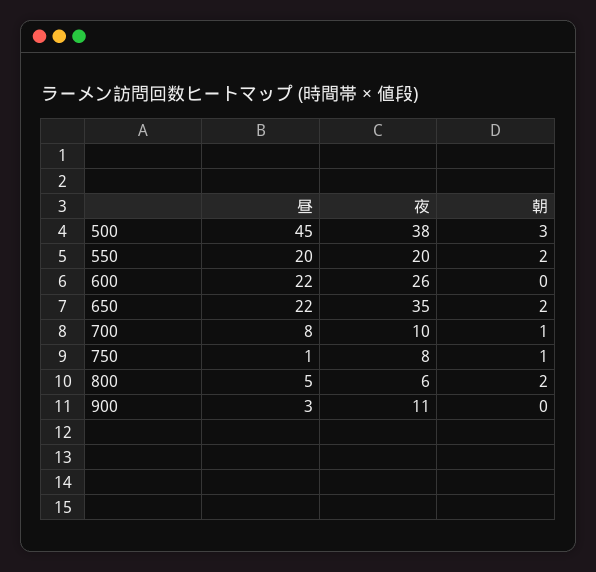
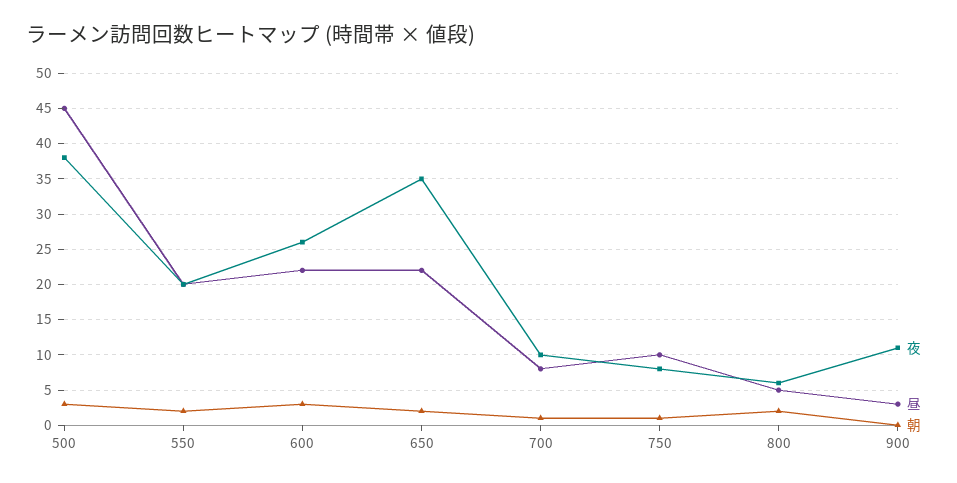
朝, 600: 0 -> 3
昼, 750: 1 -> 10

